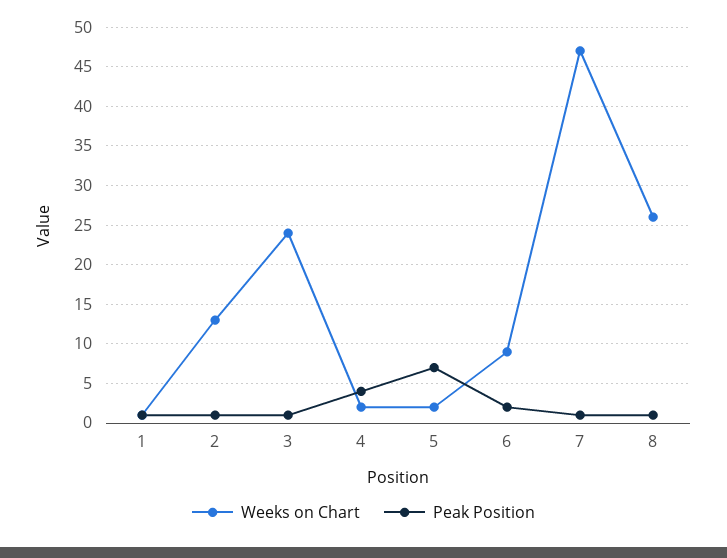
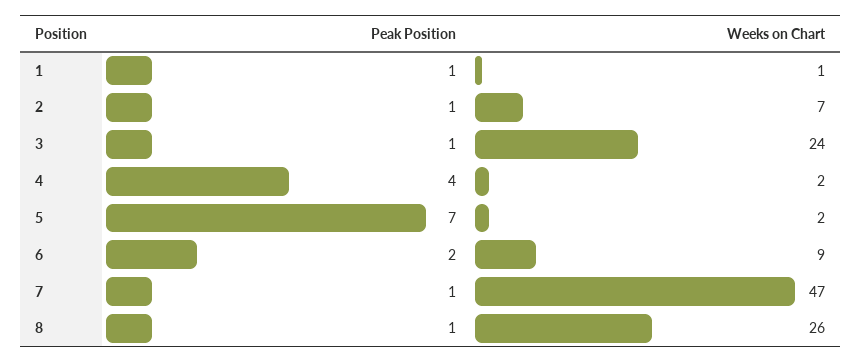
Weeks on Chart, 2: 13 -> 7

